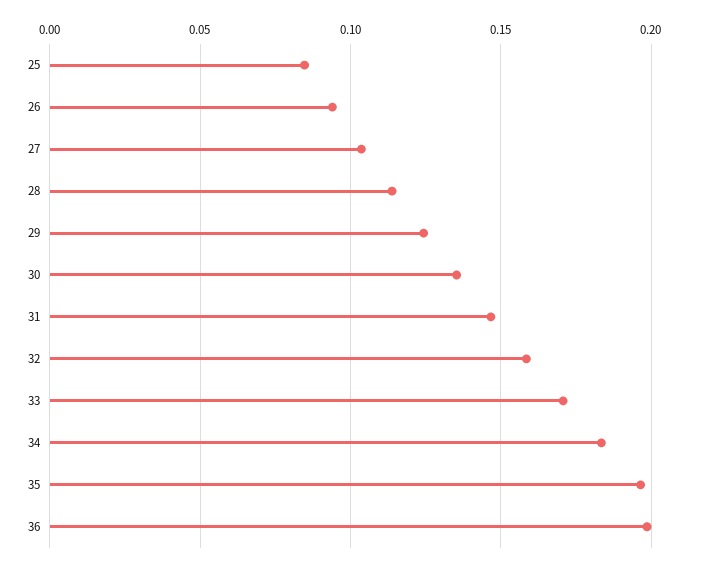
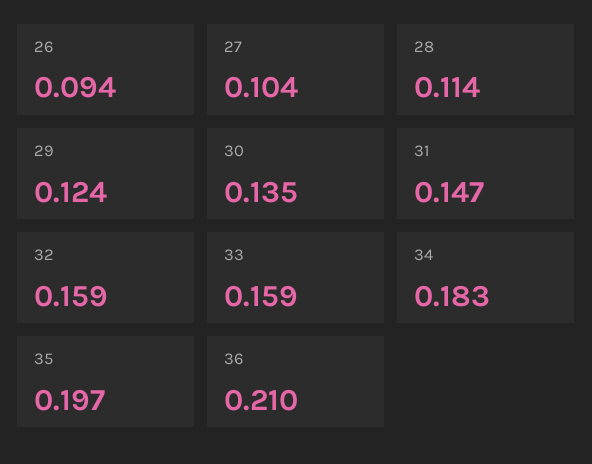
25: 0.085 -> none
33: 0.17 -> 0.159
36: 0.2 -> 0.21

